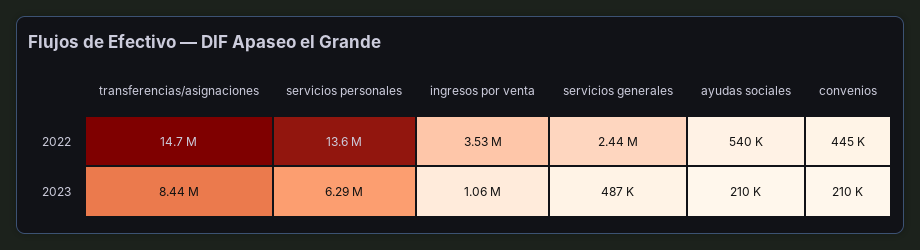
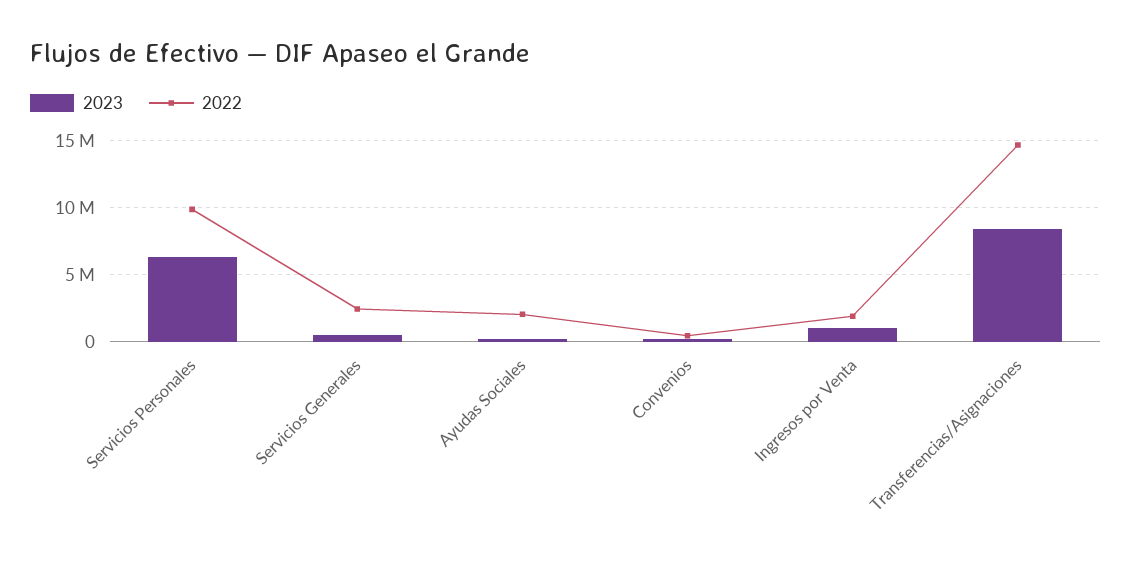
2022, servicios personales: 13600000 -> 10000000
2022, ingresos por venta: 3530000 -> 2000000
2022, ayudas sociales: 540000 -> 2000000

